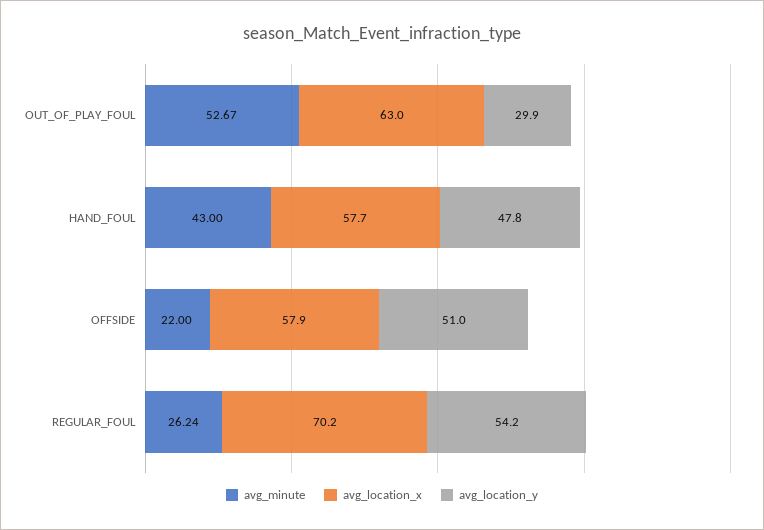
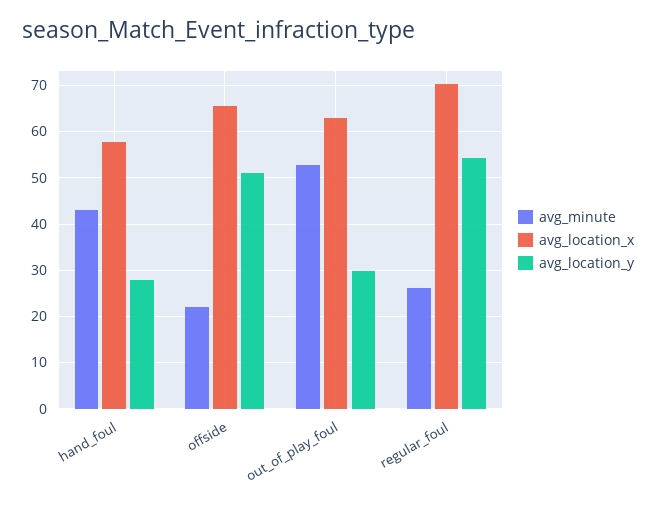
avg_location_y, HAND_FOUL: 47.8 -> 28
avg_location_x, OFFSIDE: 57.9 -> 66

